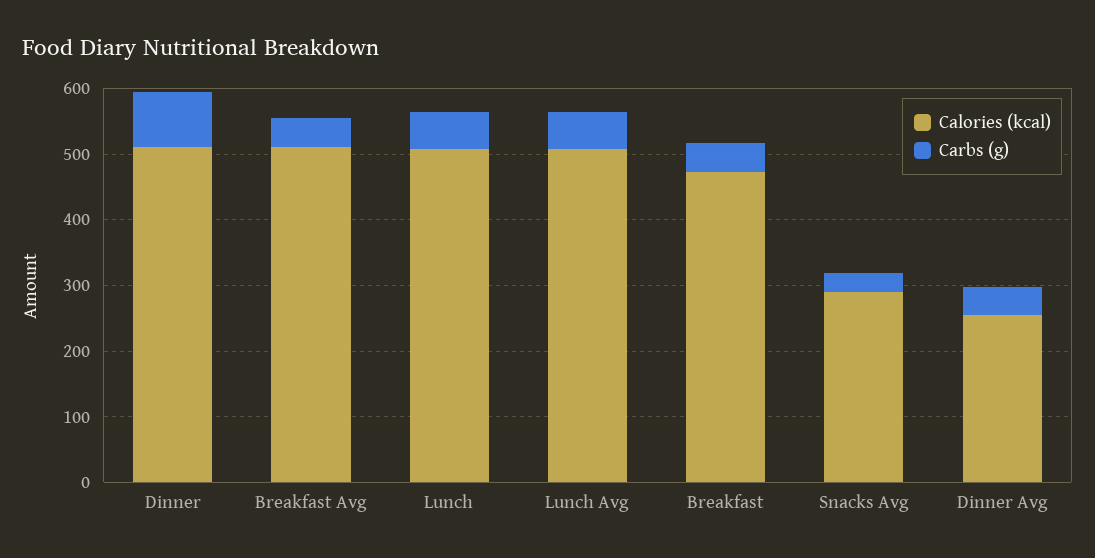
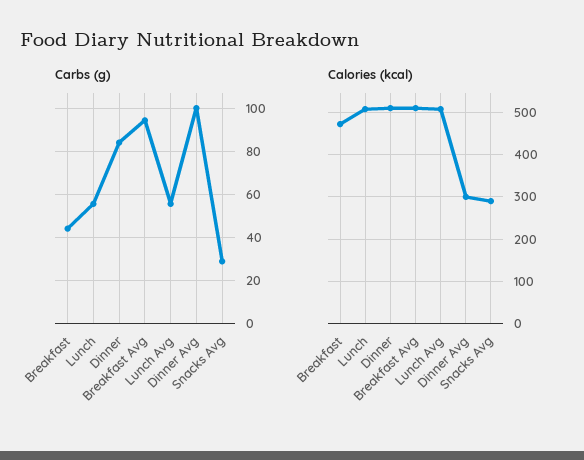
Carbs (g), Breakfast Avg: 40 -> 95
Calories (kcal), Dinner Avg: 260 -> 300
Carbs (g), Dinner Avg: 40 -> 100

